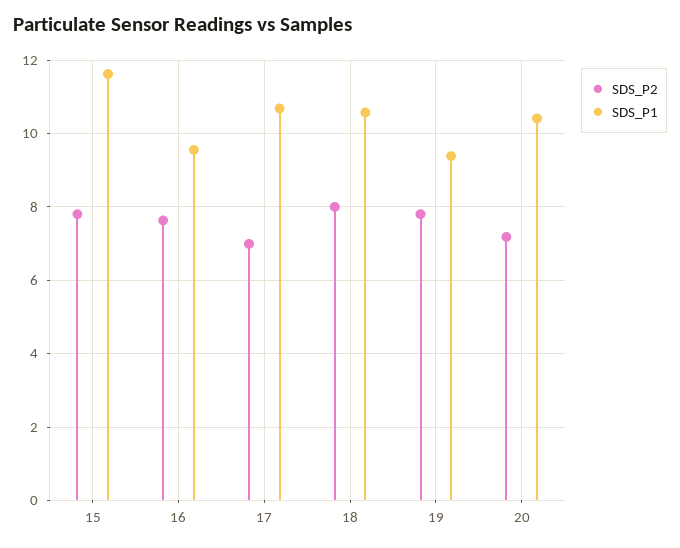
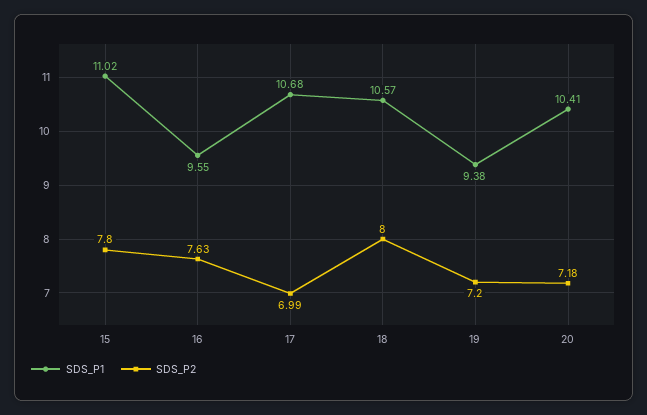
SDS_P1, 15: 11.6 -> 11.02
SDS_P2, 19: 7.8 -> 7.2

